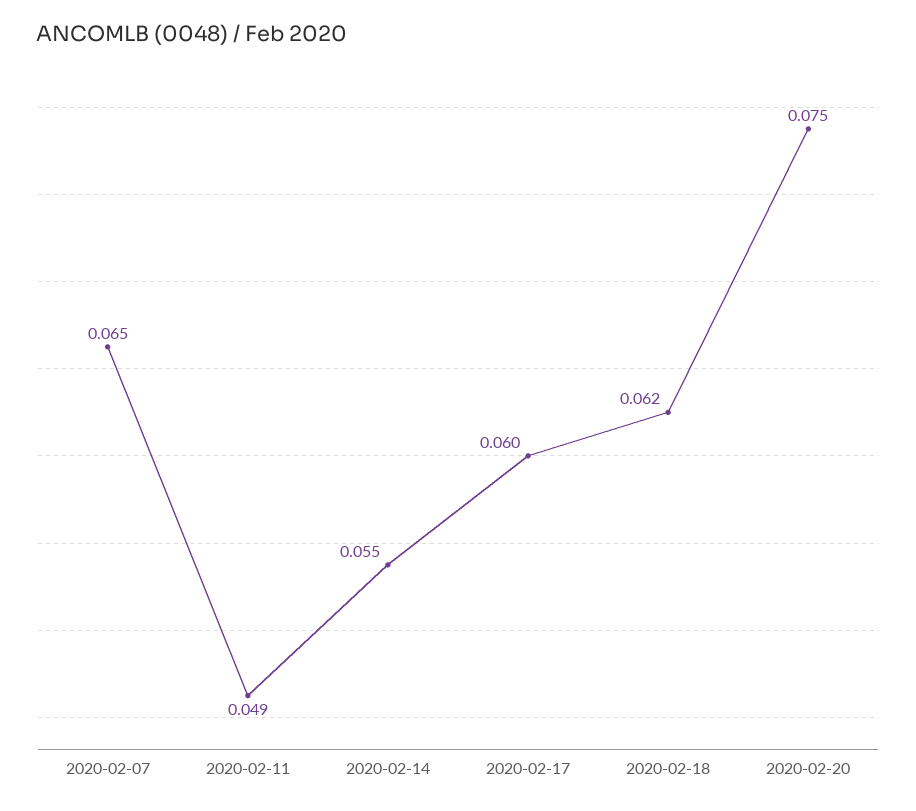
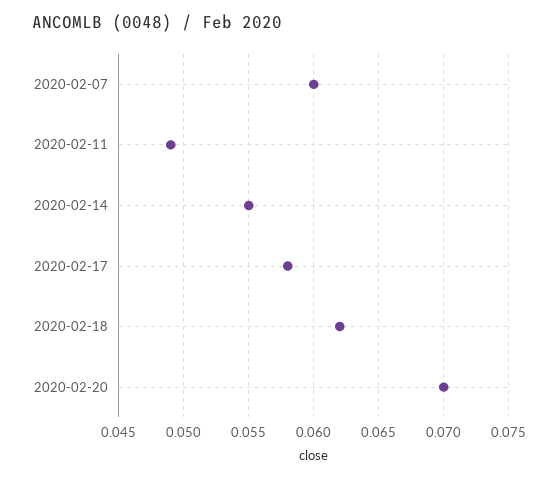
2020-02-07: 0.065 -> 0.06
2020-02-17: 0.06 -> 0.058
2020-02-20: 0.075 -> 0.07

